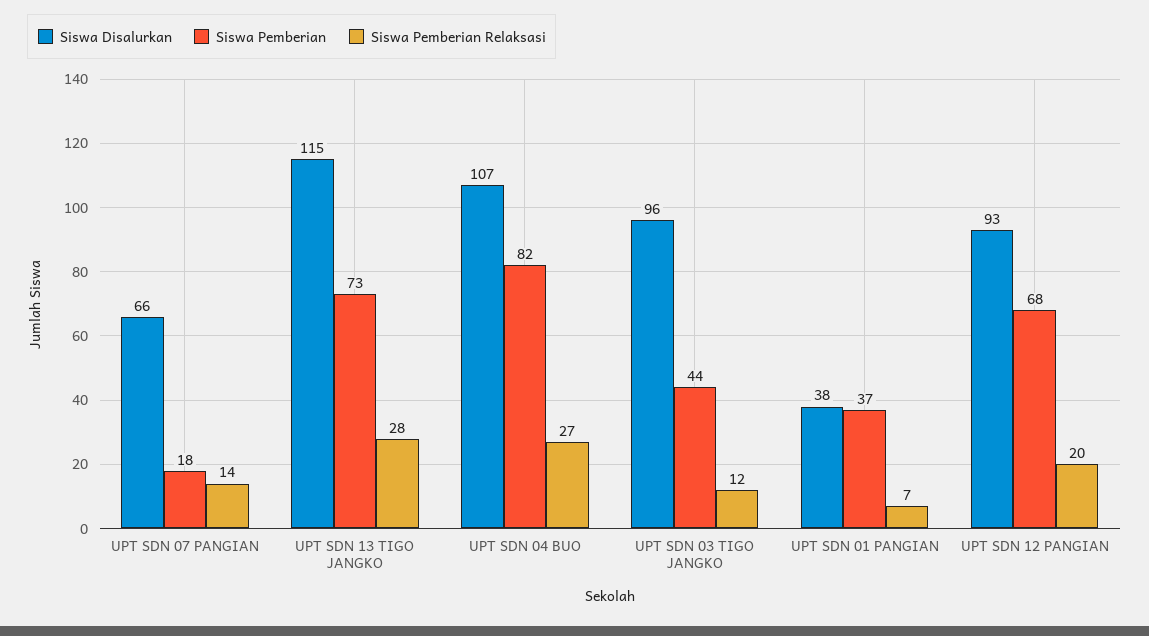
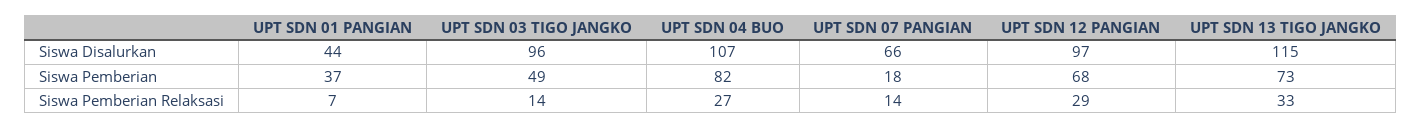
Siswa Pemberian Relaksasi, UPT SDN 13 TIGO JANGKO: 28 -> 33
Siswa Pemberian, UPT SDN 03 TIGO JANGKO: 44 -> 49
Siswa Pemberian Relaksasi, UPT SDN 03 TIGO JANGKO: 12 -> 14
Siswa Disalurkan, UPT SDN 01 PANGIAN: 38 -> 44
Siswa Disalurkan, UPT SDN 12 PANGIAN: 93 -> 97
Siswa Pemberian Relaksasi, UPT SDN 12 PANGIAN: 20 -> 29

